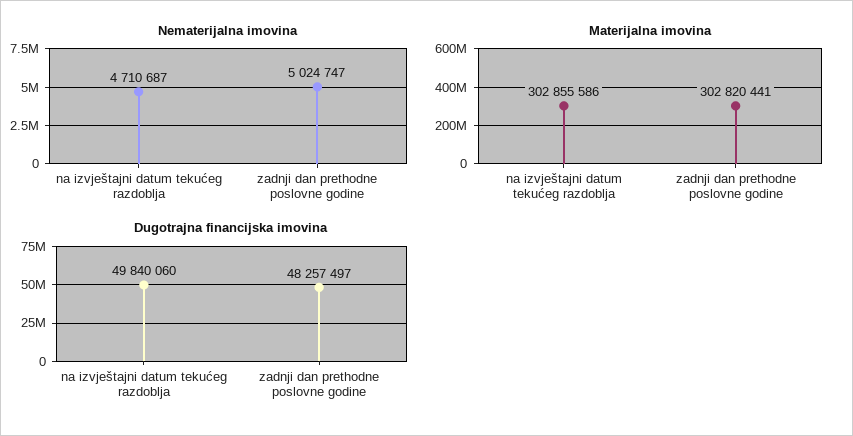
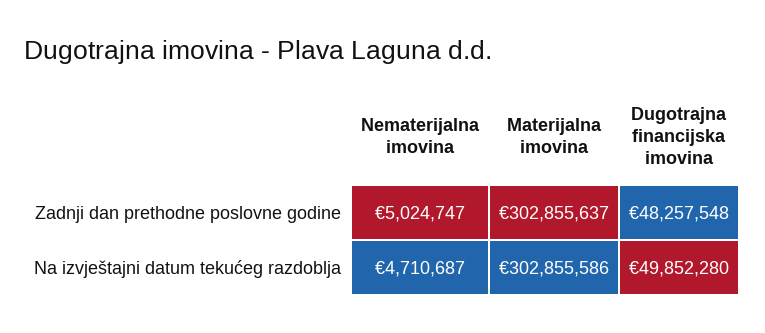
Materijalna imovina, zadnji dan prethodne poslovne godine: 302820441 -> 302855637
Dugotrajna financijska imovina, na izvještajni datum tekućeg razdoblja: 49840060 -> 49852280
Dugotrajna financijska imovina, zadnji dan prethodne poslovne godine: 48257497 -> 48257548

